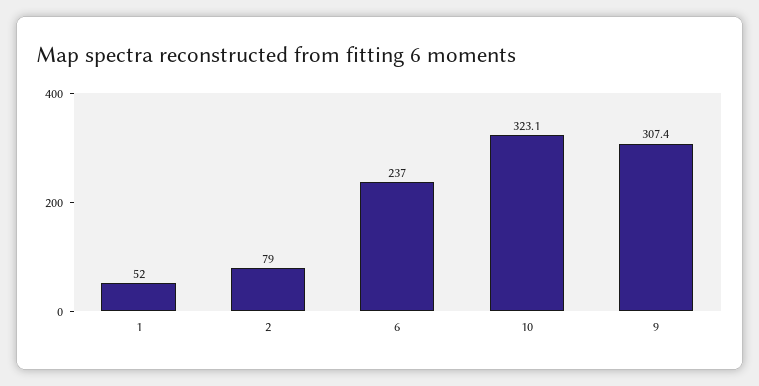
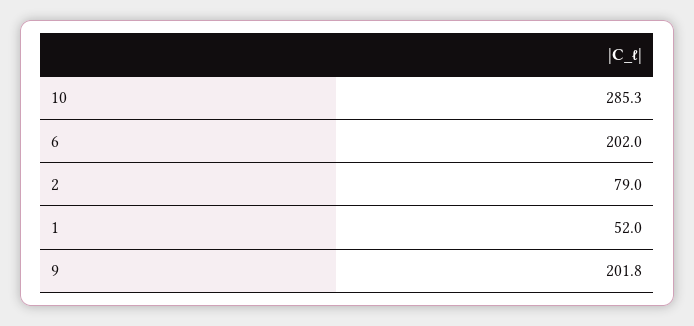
6: 237 -> 202
10: 323.1 -> 285.3
9: 307.4 -> 201.8

